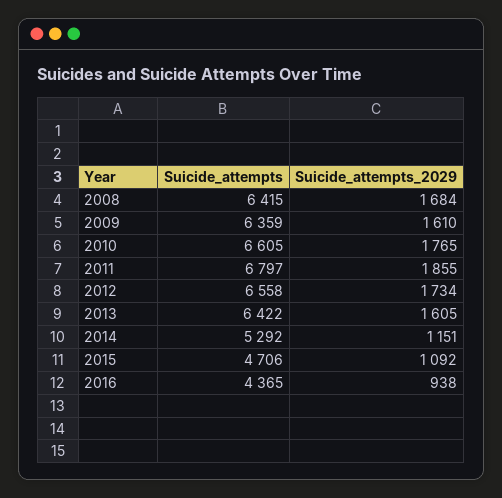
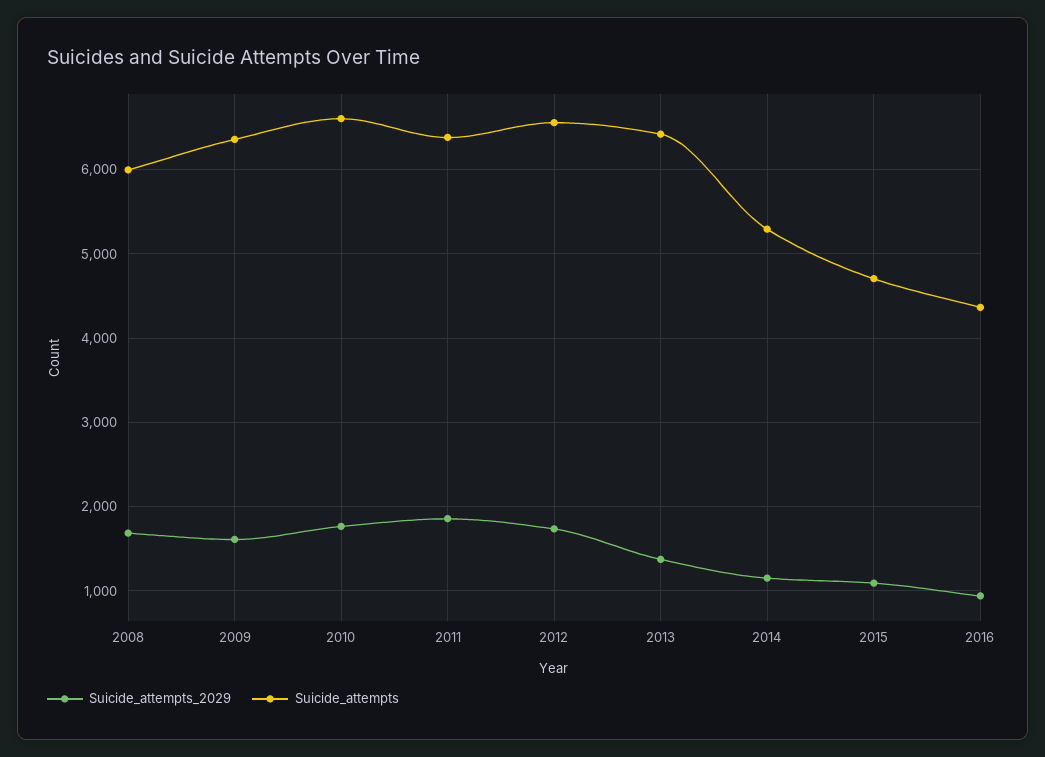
Suicide_attempts, 2008: 6415 -> 6000
Suicide_attempts, 2011: 6797 -> 6400
Suicide_attempts_2029, 2013: 1605 -> 1400

